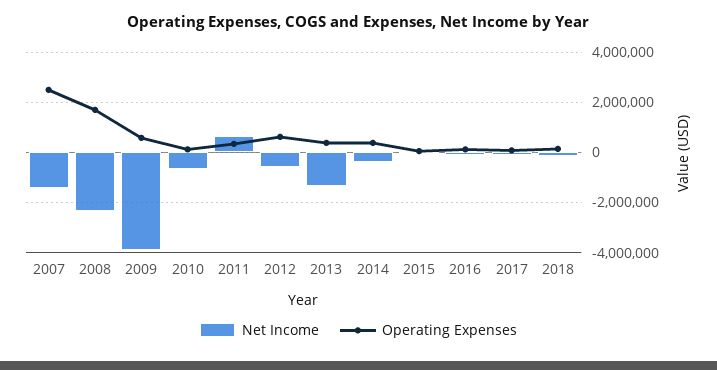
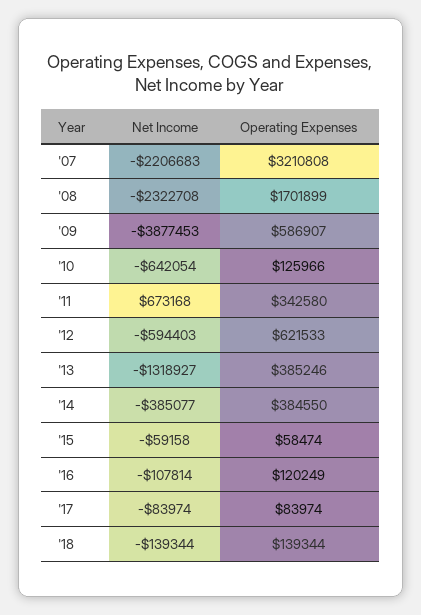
Net Income, 2007: -1500000 -> -2206683
Operating Expenses, 2007: 2500000 -> 3210808

